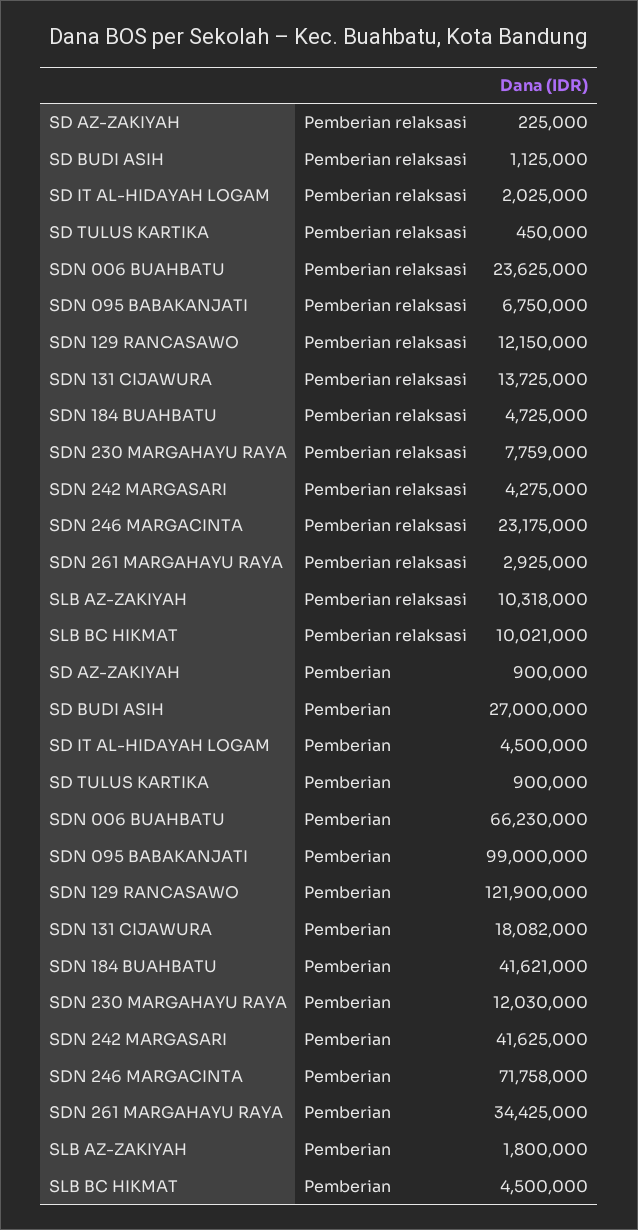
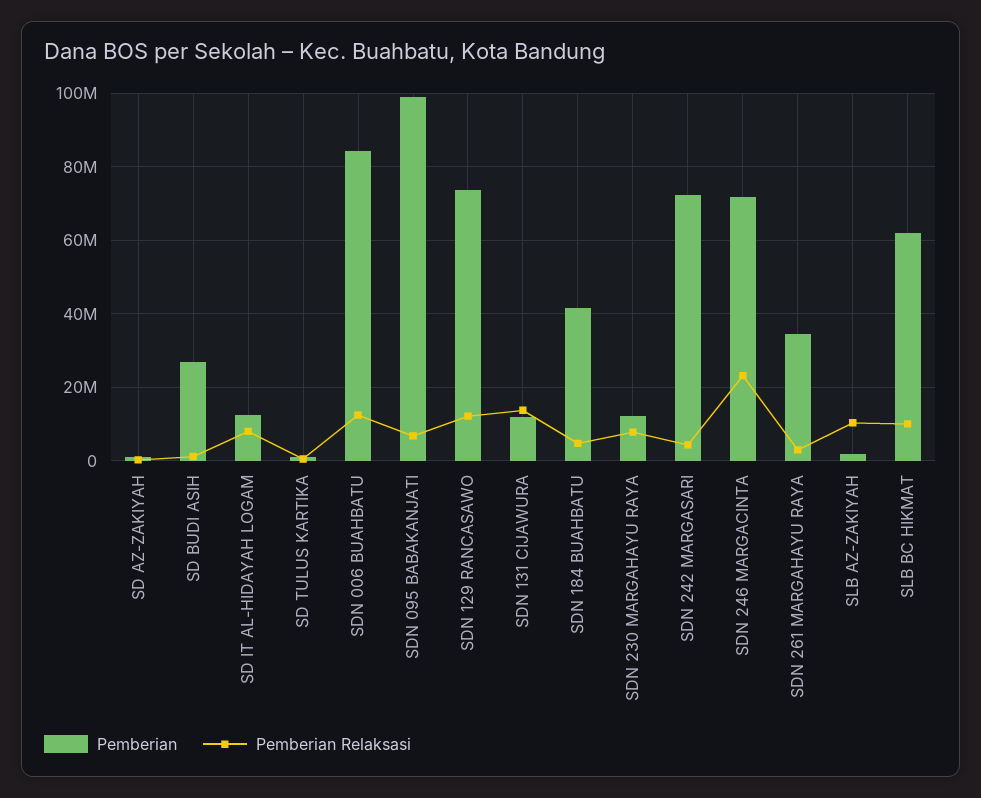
Pemberian relaksasi, SD IT AL-HIDAYAH LOGAM: 2025000 -> 8000000
Pemberian relaksasi, SDN 006 BUAHBATU: 23625000 -> 12000000
Pemberian, SD IT AL-HIDAYAH LOGAM: 4500000 -> 12000000
Pemberian, SDN 006 BUAHBATU: 66230000 -> 84000000
Pemberian, SDN 129 RANCASAWO: 121900000 -> 74000000
Pemberian, SDN 131 CIJAWURA: 18082000 -> 12000000
Pemberian, SDN 242 MARGASARI: 41625000 -> 72000000
Pemberian, SLB BC HIKMAT: 4500000 -> 62000000

